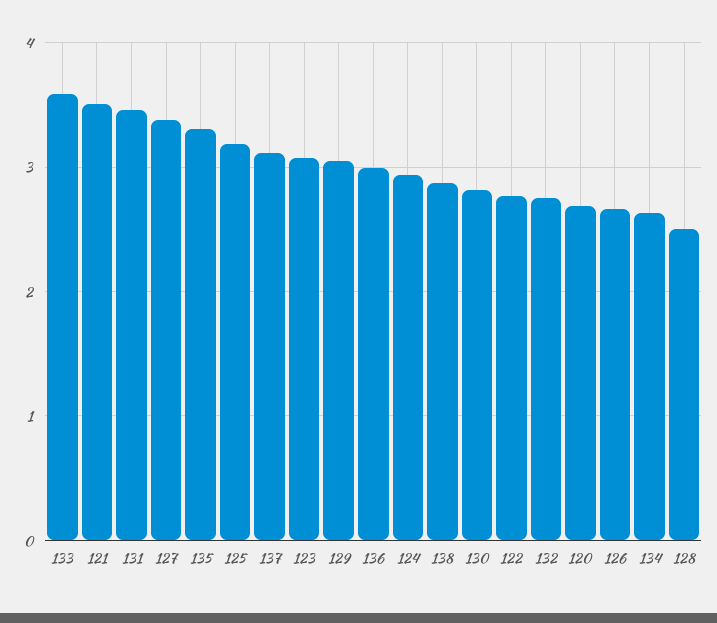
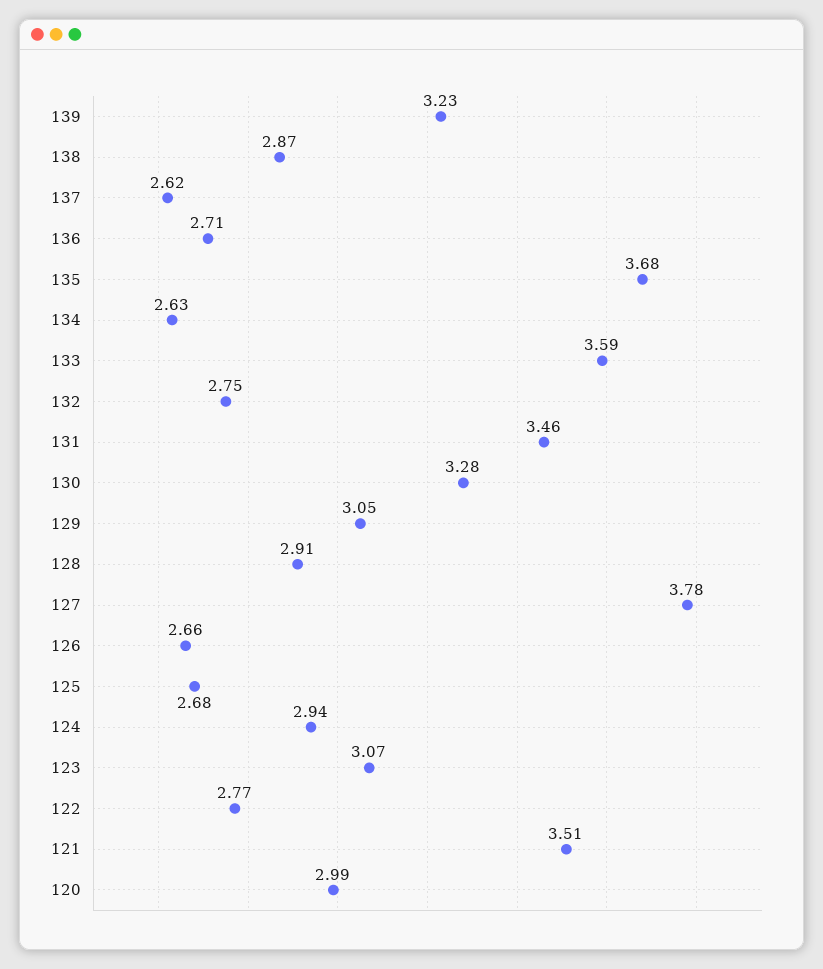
127: 3.4 -> 3.78
135: 3.3 -> 3.68
125: 3.2 -> 2.68
137: 3.1 -> 2.62
136: 3 -> 2.71
130: 2.8 -> 3.28
120: 2.7 -> 2.99
128: 2.5 -> 2.91
139: none -> 3.23

